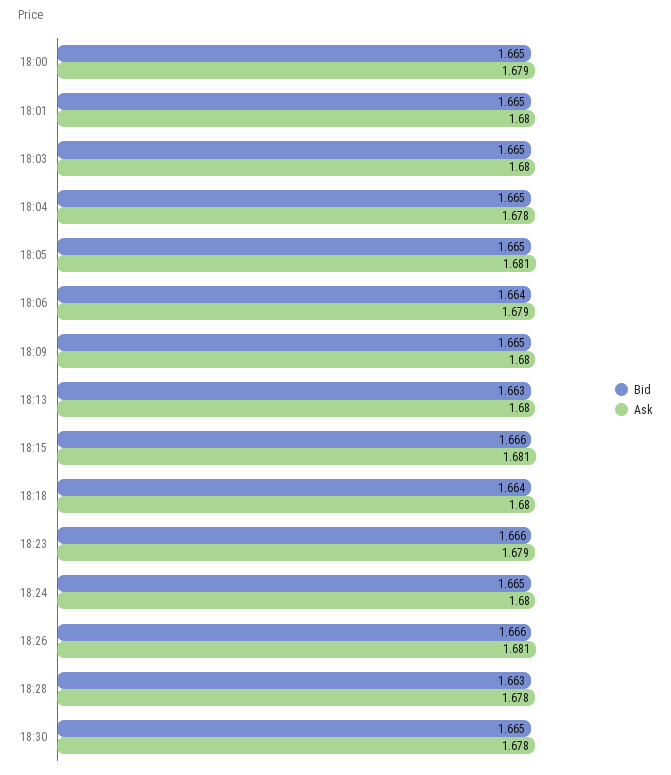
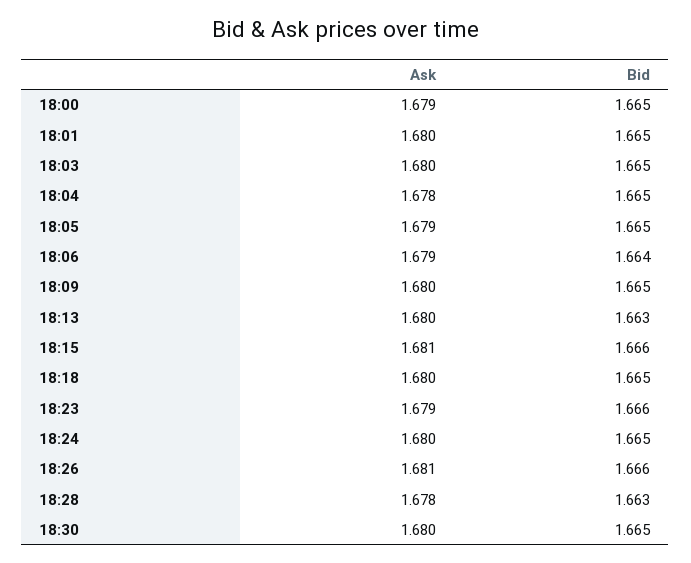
Ask, 18:05: 1.681 -> 1.679
Bid, 18:18: 1.664 -> 1.665
Ask, 18:30: 1.678 -> 1.68

